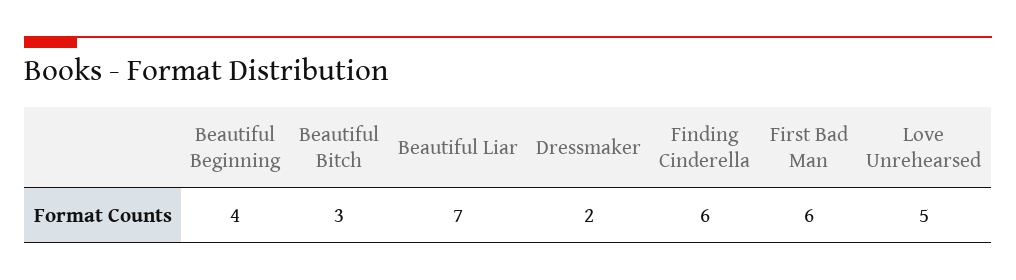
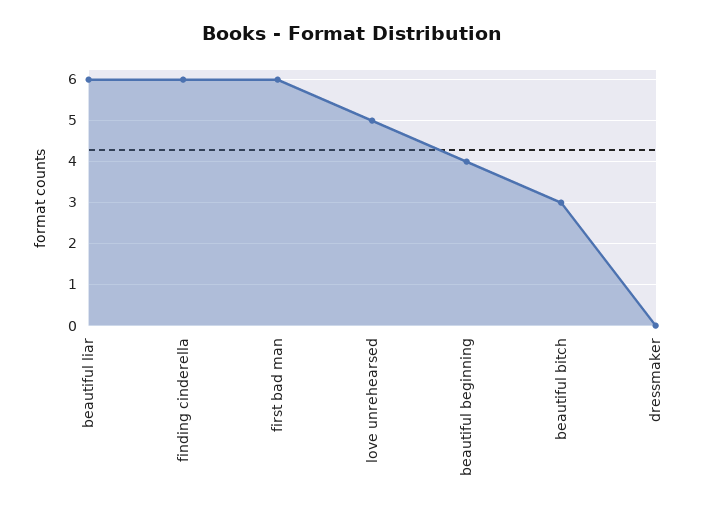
Beautiful Liar: 7 -> 6
Dressmaker: 2 -> 0

